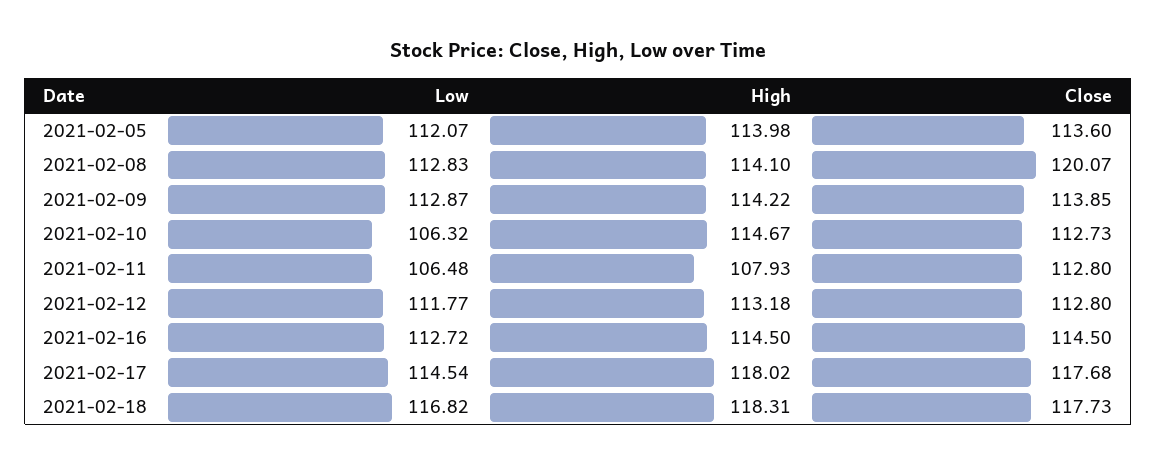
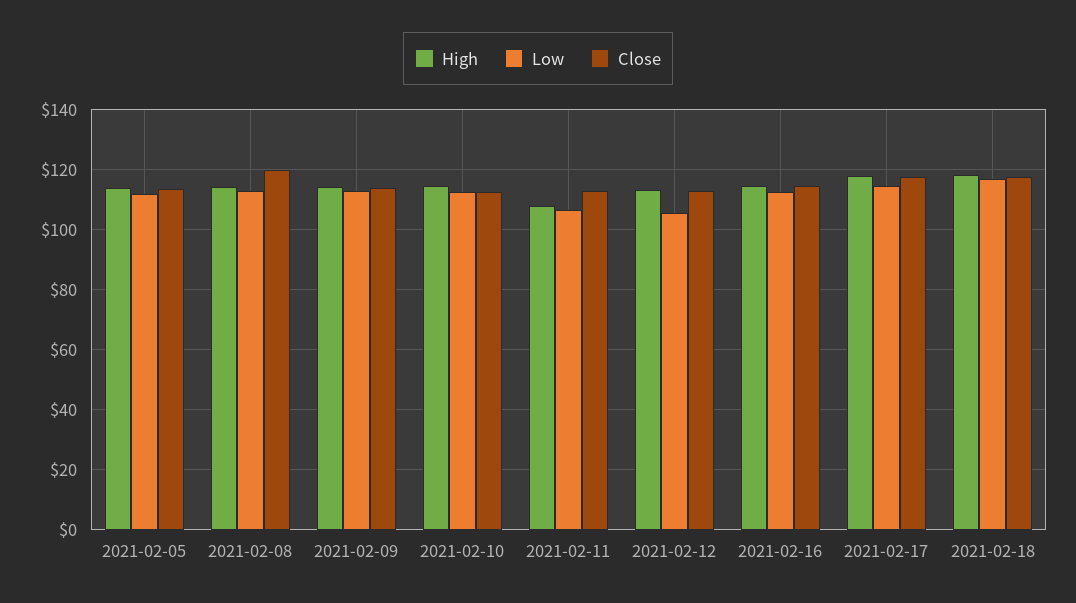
Low, 2021-02-10: 106.32 -> 112
Low, 2021-02-12: 111.77 -> 106

